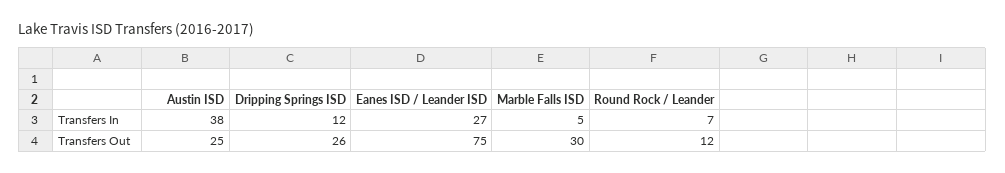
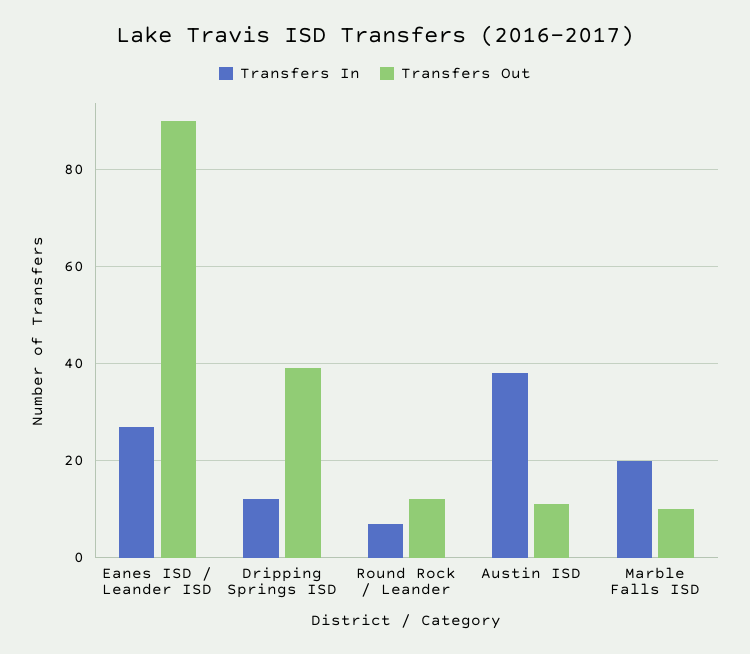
Transfers In, Marble Falls ISD: 5 -> 20
Transfers Out, Austin ISD: 25 -> 10
Transfers Out, Dripping Springs ISD: 26 -> 40
Transfers Out, Eanes ISD / Leander ISD: 75 -> 90
Transfers Out, Marble Falls ISD: 30 -> 10

